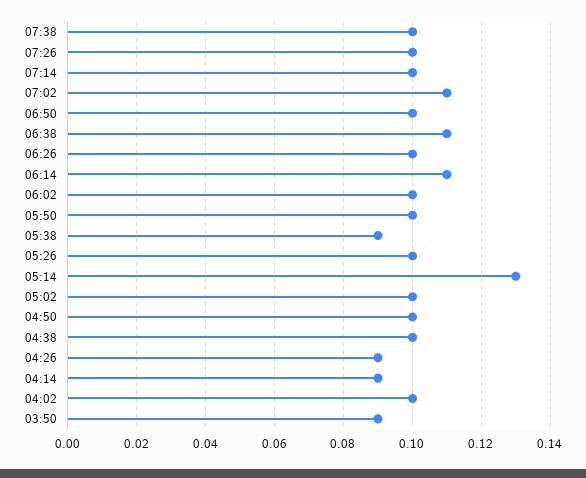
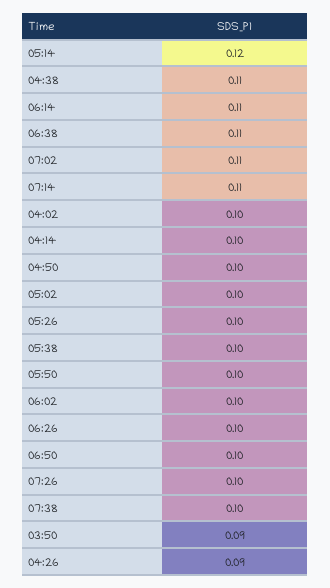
07:14: 0.1 -> 0.11
05:38: 0.09 -> 0.1
05:14: 0.13 -> 0.12
04:38: 0.1 -> 0.11
04:14: 0.09 -> 0.1

